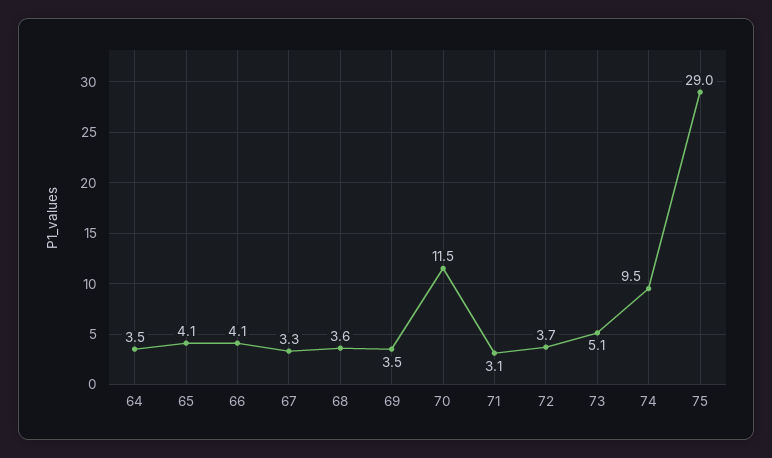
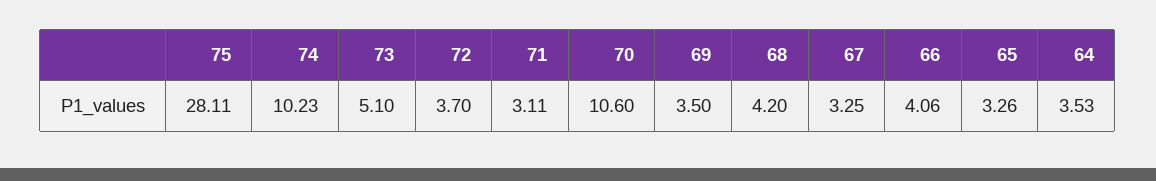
65: 4.1 -> 3.26
68: 3.6 -> 4.2
70: 11.5 -> 10.6
74: 9.5 -> 10.23
75: 29 -> 28.11

